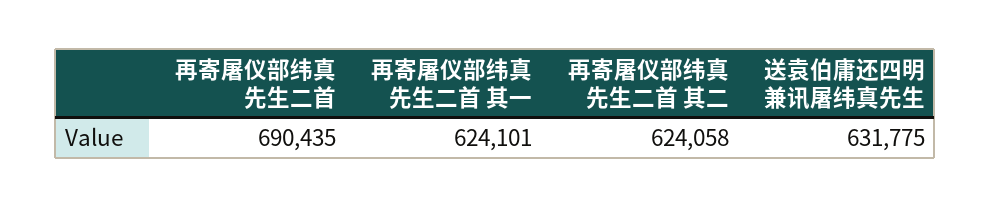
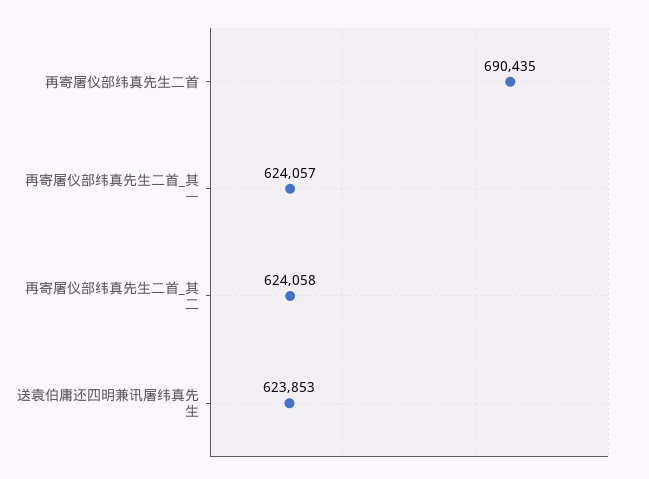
再寄屠仪部纬真先生二首 其一: 624101 -> 624057
送袁伯庸还四明兼讯屠纬真先生: 631775 -> 623853

